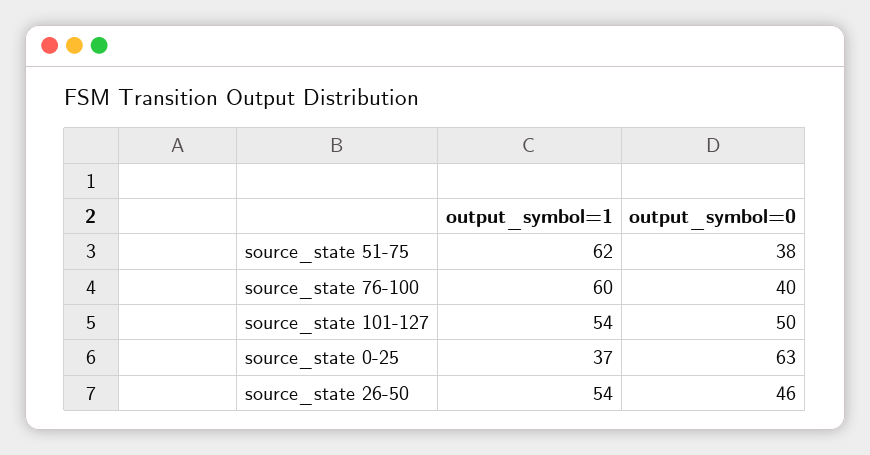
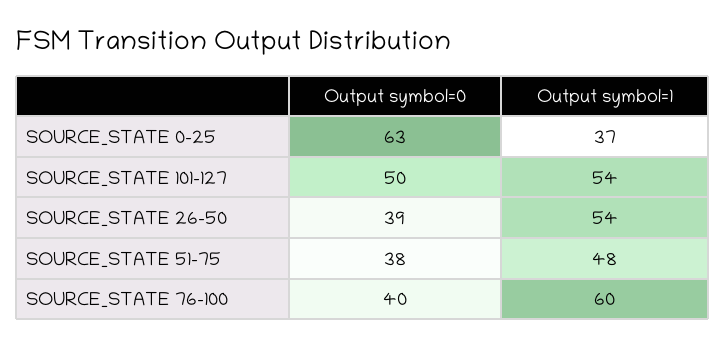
output_symbol=1, source_state 51-75: 62 -> 48
output_symbol=0, source_state 26-50: 46 -> 39

